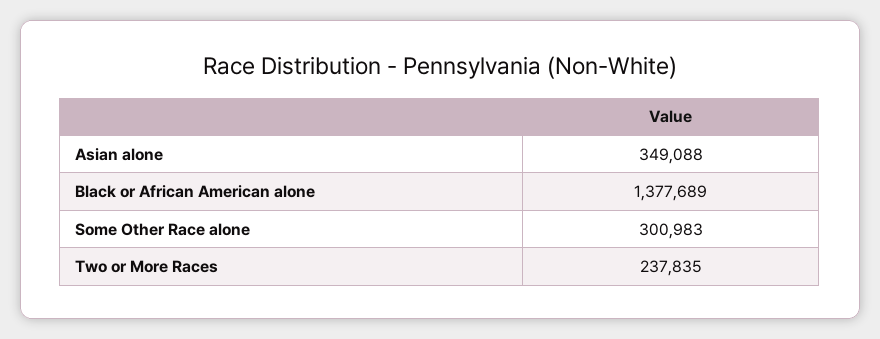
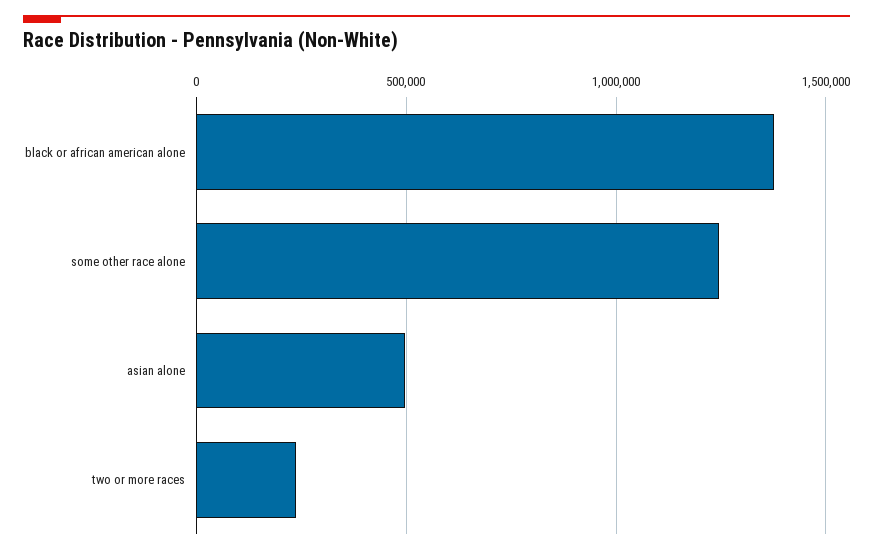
Asian alone: 349088 -> 500000
Some Other Race alone: 300983 -> 1250000

